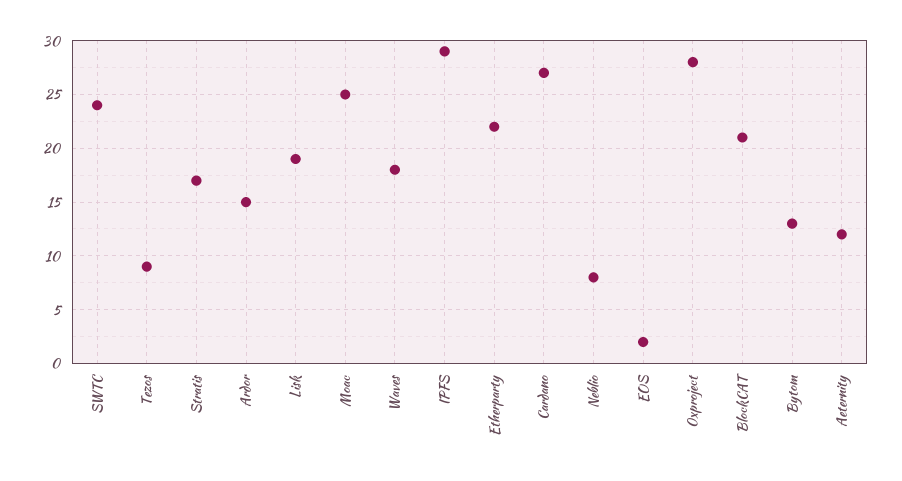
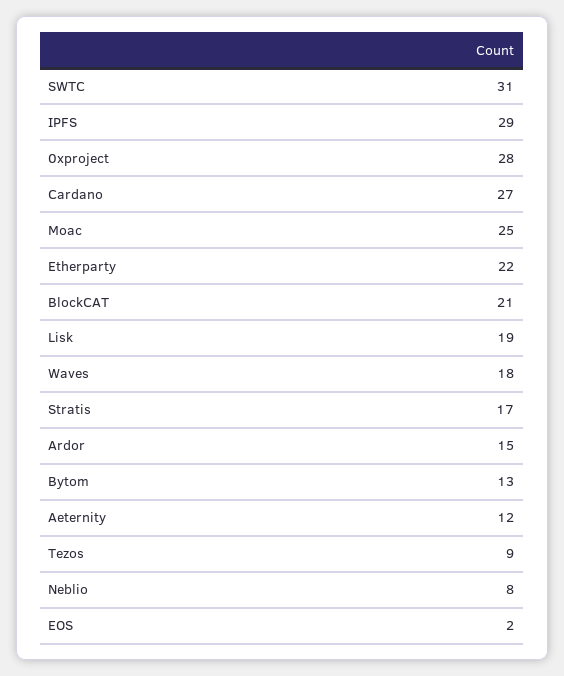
SWTC: 24 -> 31

